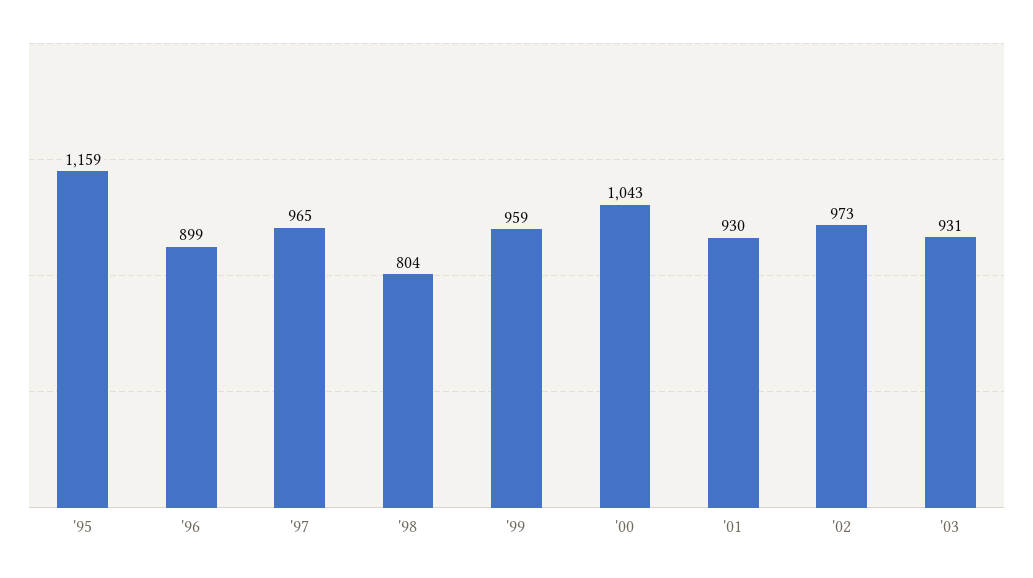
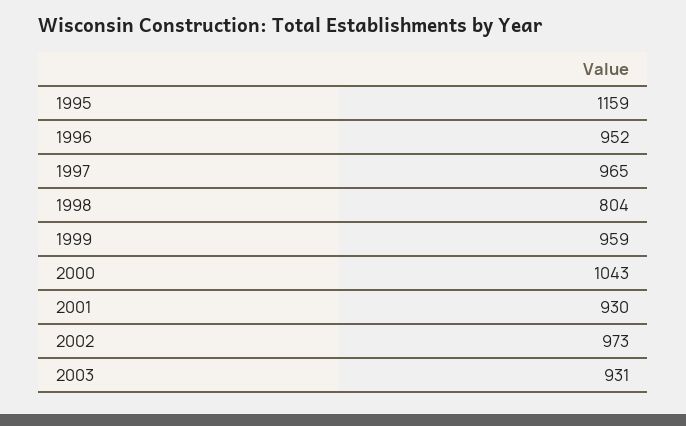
'96: 899 -> 952

